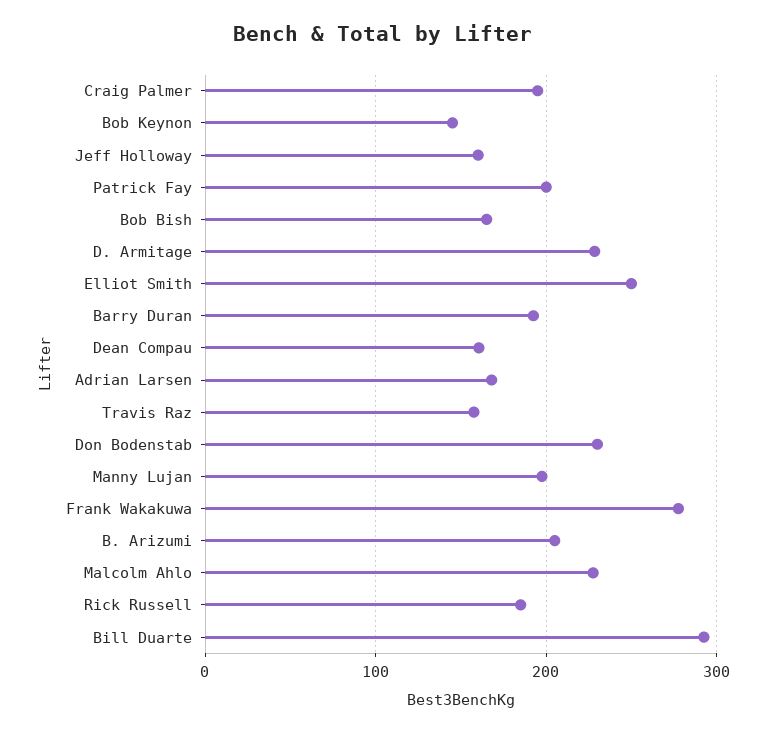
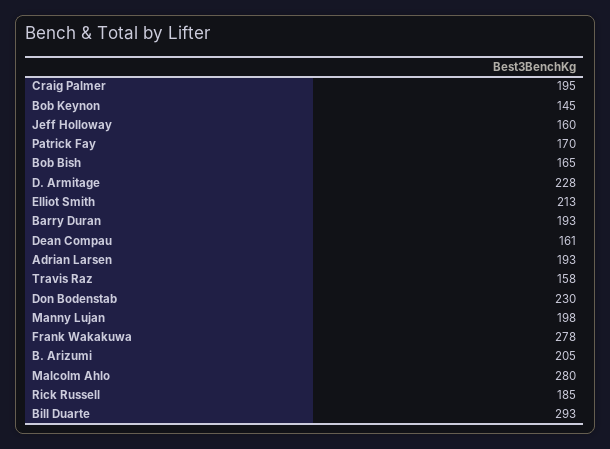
Patrick Fay: 200 -> 170
Elliot Smith: 250 -> 213
Adrian Larsen: 170 -> 193
Malcolm Ahlo: 230 -> 280

